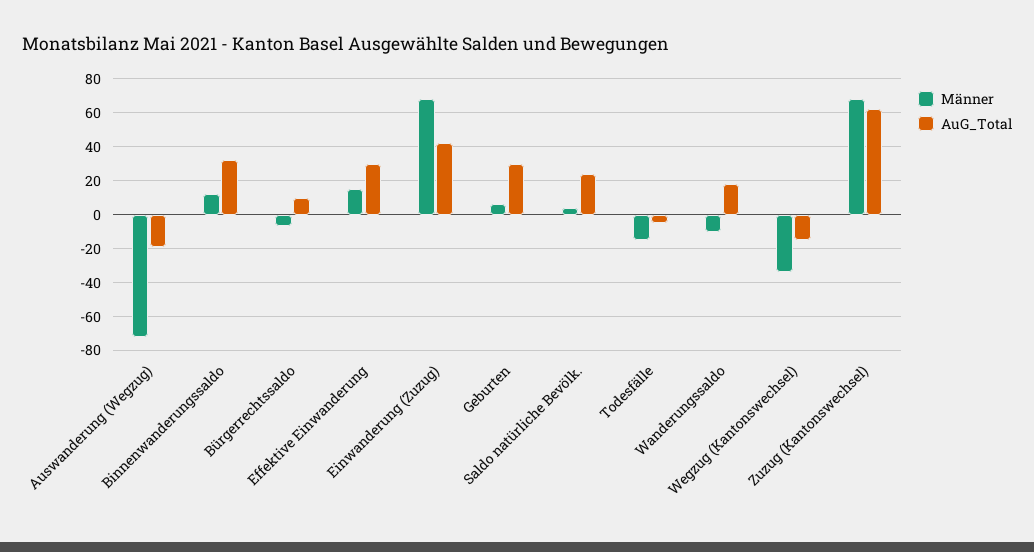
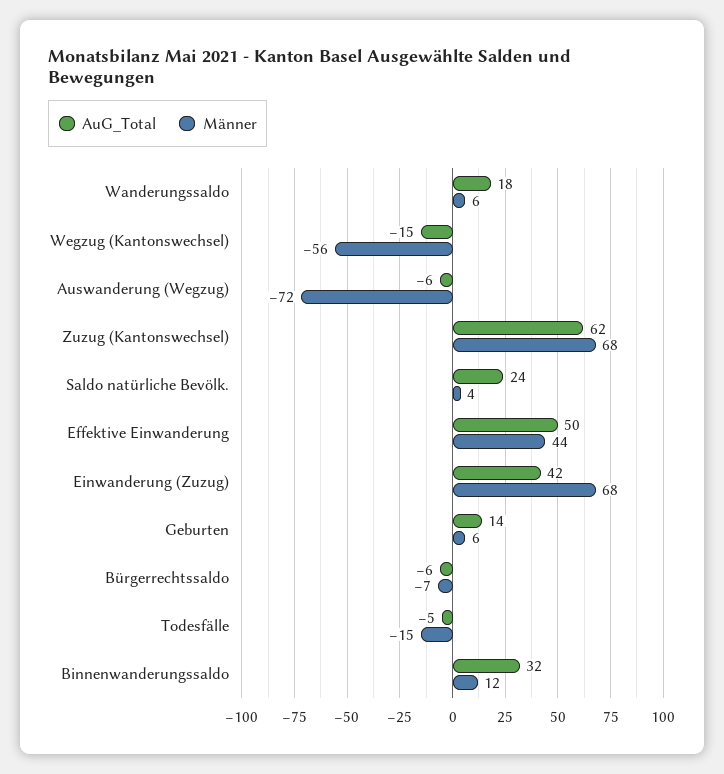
AuG_Total, Auswanderung (Wegzug): -20 -> -6
AuG_Total, Bürgerrechtssaldo: 10 -> -6
Männer, Effektive Einwanderung: 15 -> 44
AuG_Total, Effektive Einwanderung: 30 -> 50
AuG_Total, Geburten: 30 -> 14
Männer, Wanderungssaldo: -10 -> 6
Männer, Wegzug (Kantonswechsel): -35 -> -56

